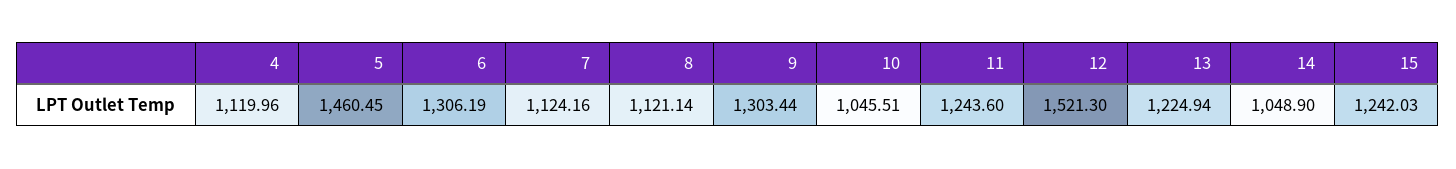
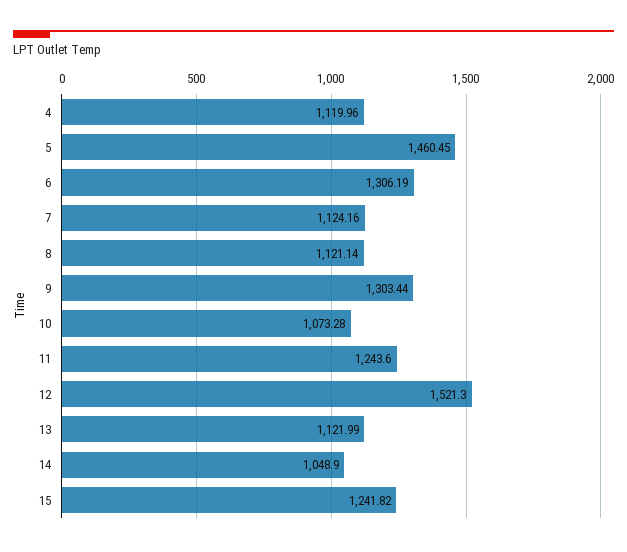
10: 1045.51 -> 1073.28
13: 1224.94 -> 1121.99
15: 1242.03 -> 1241.82

